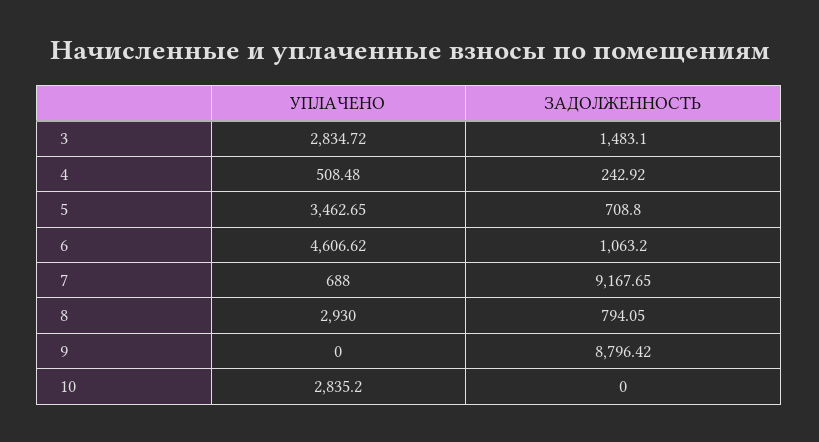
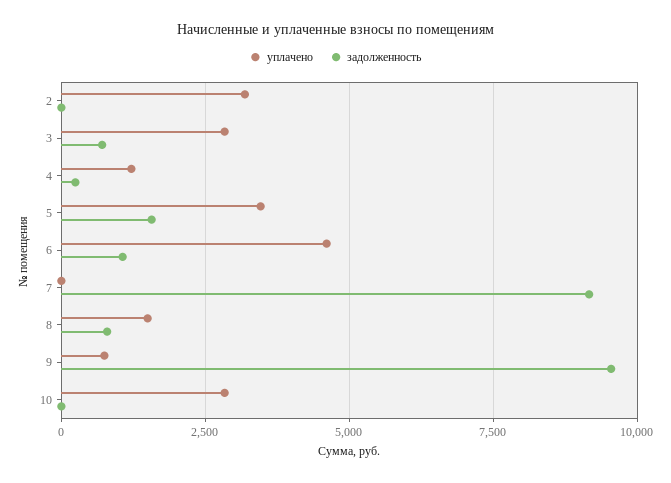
ЗАДОЛЖЕННОСТЬ, 3: 1483.1 -> 750
УПЛАЧЕНО, 4: 508.48 -> 1250
ЗАДОЛЖЕННОСТЬ, 5: 708.8 -> 1500
УПЛАЧЕНО, 7: 688 -> 0
УПЛАЧЕНО, 8: 2930 -> 1500
УПЛАЧЕНО, 9: 0 -> 750
ЗАДОЛЖЕННОСТЬ, 9: 8796.42 -> 9500
УПЛАЧЕНО, 2: none -> 3250
ЗАДОЛЖЕННОСТЬ, 2: none -> 0

